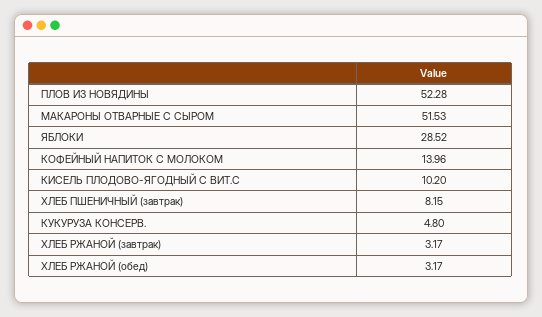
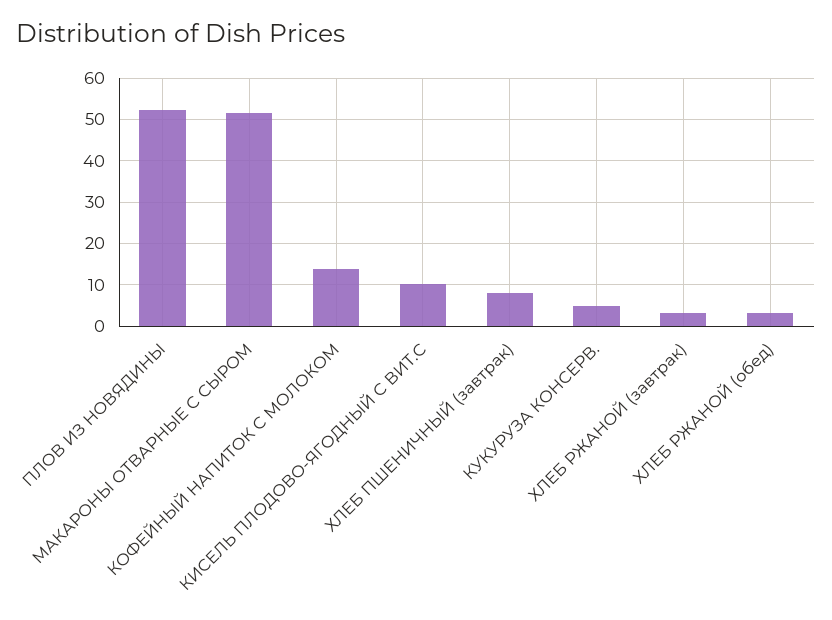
ЯБЛОКИ: 28.52 -> none

